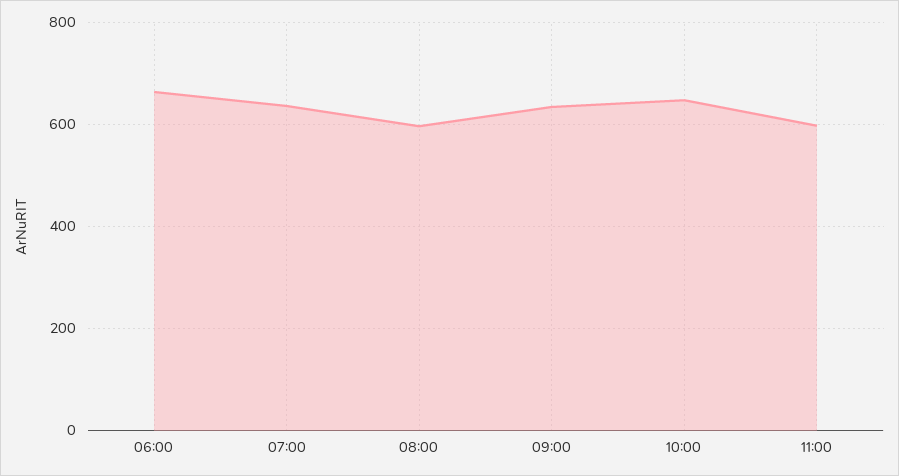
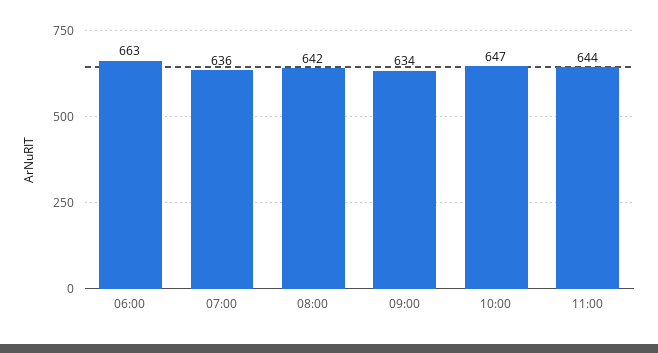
08:00: 600 -> 642
11:00: 600 -> 644

